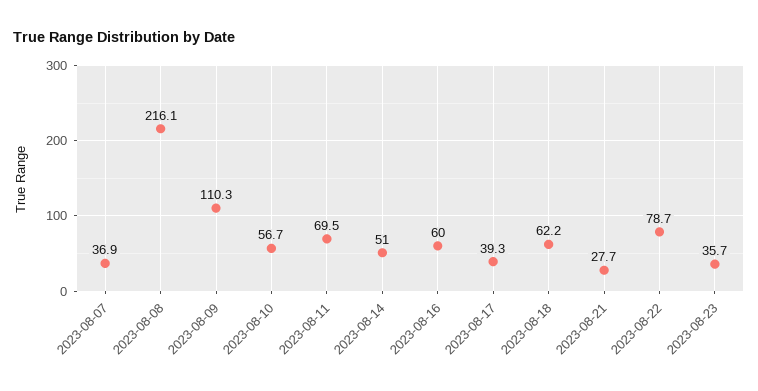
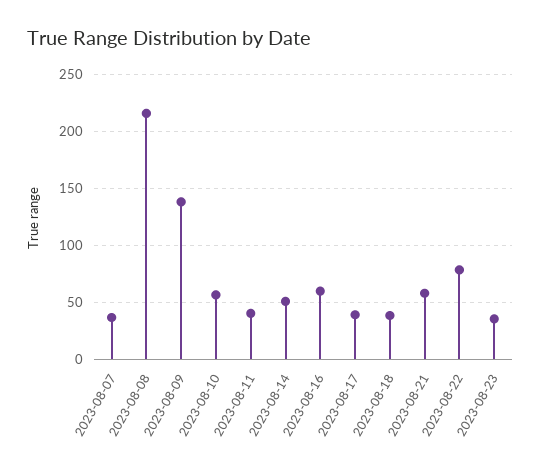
2023-08-09: 110.3 -> 140
2023-08-11: 69.5 -> 40
2023-08-18: 62.2 -> 40
2023-08-21: 27.7 -> 60

